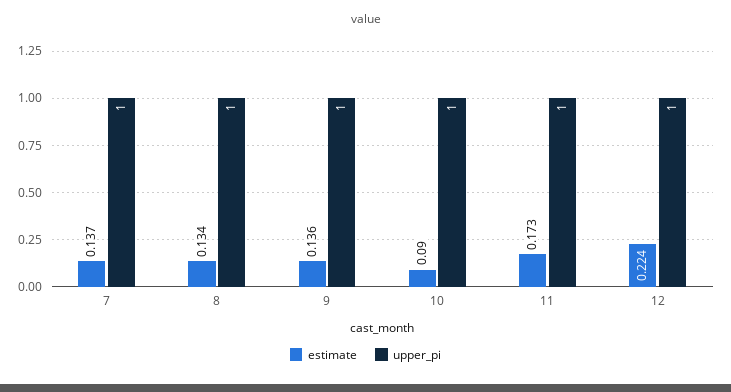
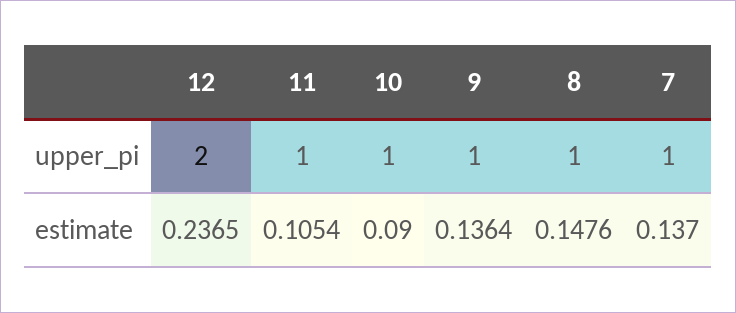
estimate, 8: 0.134 -> 0.1476
estimate, 11: 0.173 -> 0.1054
estimate, 12: 0.224 -> 0.2365
upper_pi, 12: 1 -> 2

